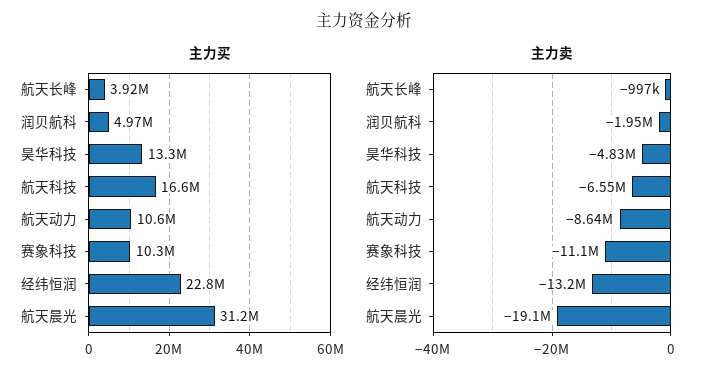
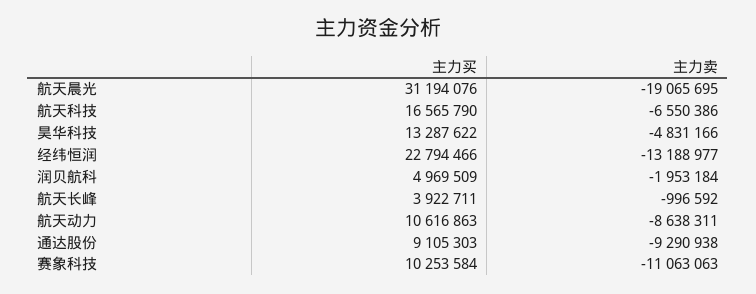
主力买, 通达股份: none -> 9105303
主力卖, 通达股份: none -> -9290938

